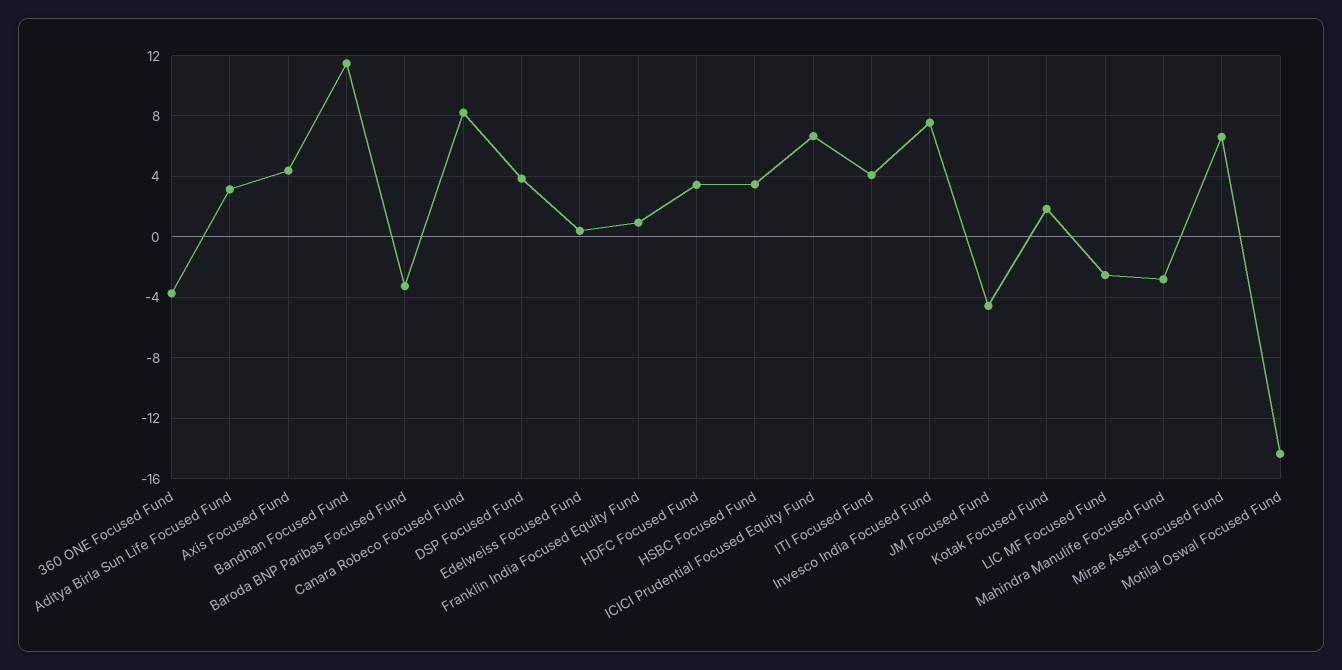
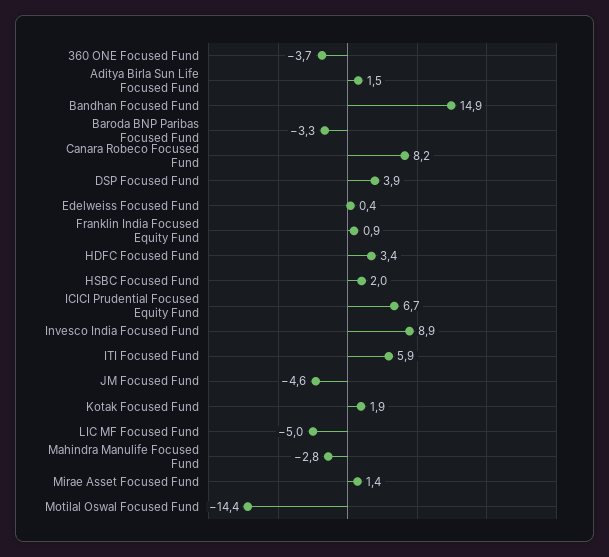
Aditya Birla Sun Life Focused Fund: 3 -> 1.5
Axis Focused Fund: 4.5 -> none
Bandhan Focused Fund: 11.5 -> 14.9
HSBC Focused Fund: 3.5 -> 2
ITI Focused Fund: 4 -> 5.9
Invesco India Focused Fund: 7.5 -> 8.9
LIC MF Focused Fund: -2.5 -> -5
Mirae Asset Focused Fund: 6.5 -> 1.4

